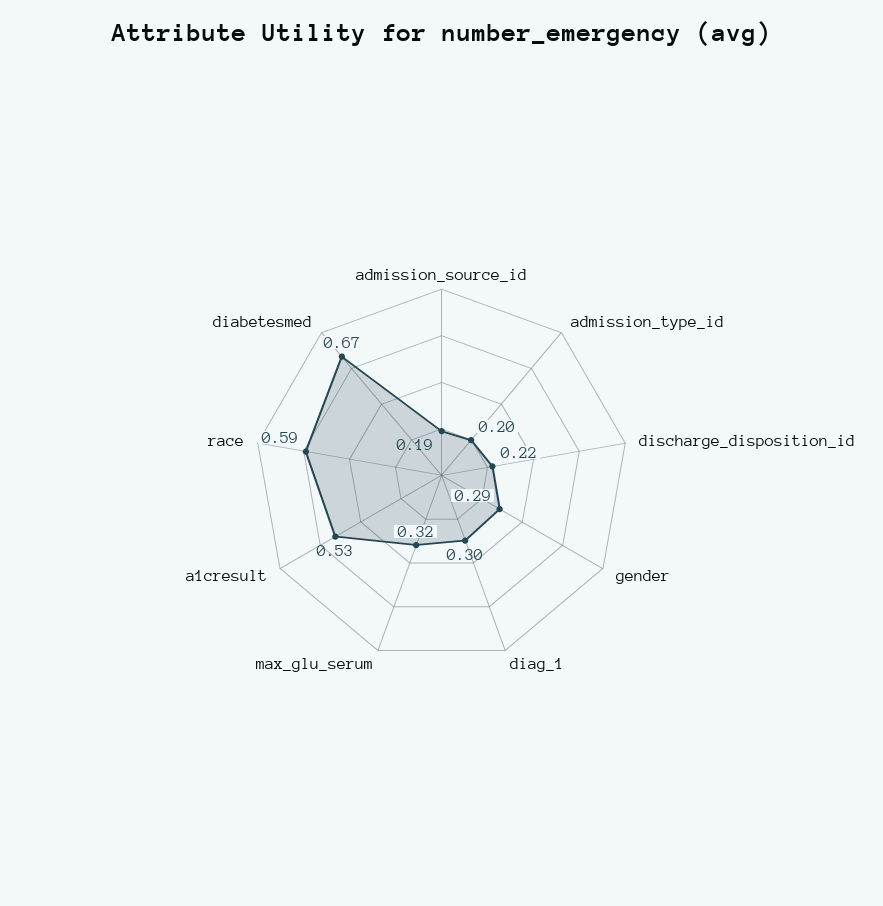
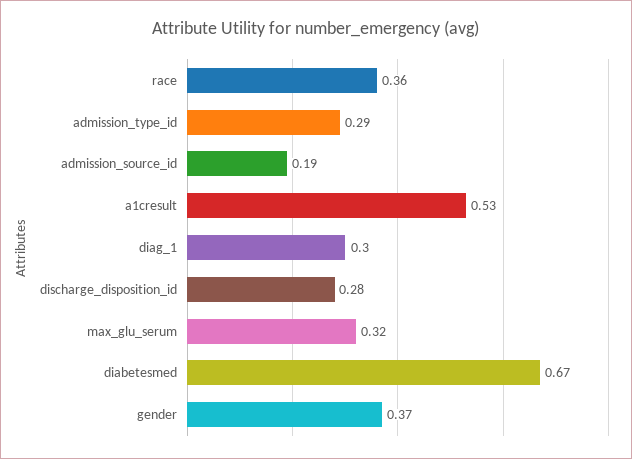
admission_type_id: 0.2 -> 0.29
discharge_disposition_id: 0.22 -> 0.28
gender: 0.29 -> 0.37
race: 0.59 -> 0.36

